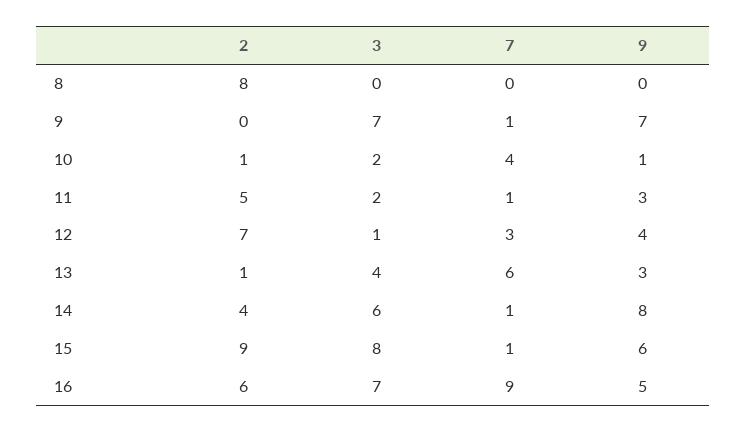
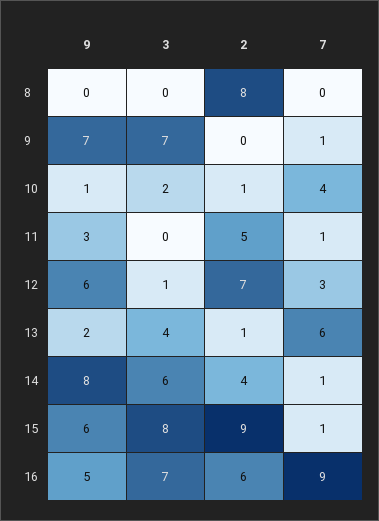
3, 11: 2 -> 0
9, 12: 4 -> 6
9, 13: 3 -> 2

